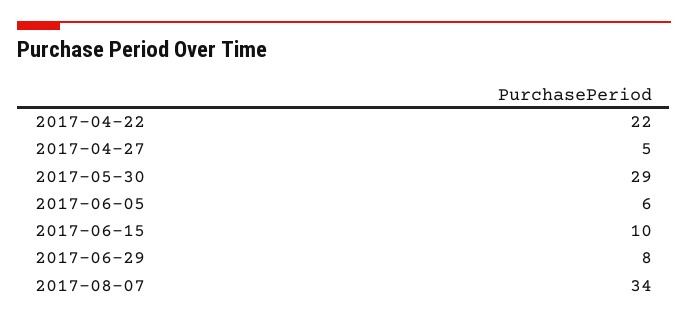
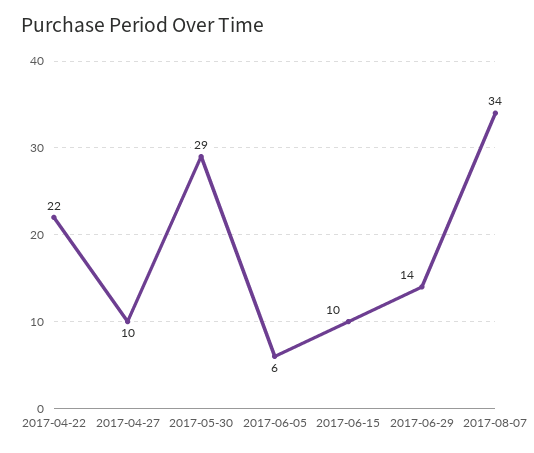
2017-04-27: 5 -> 10
2017-06-29: 8 -> 14

